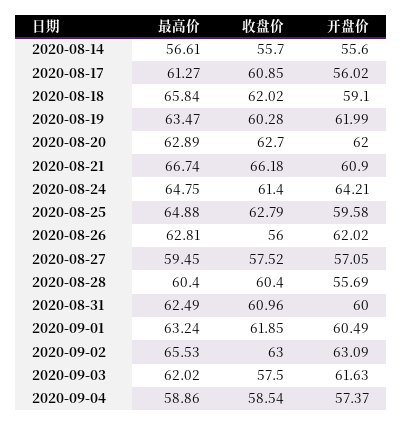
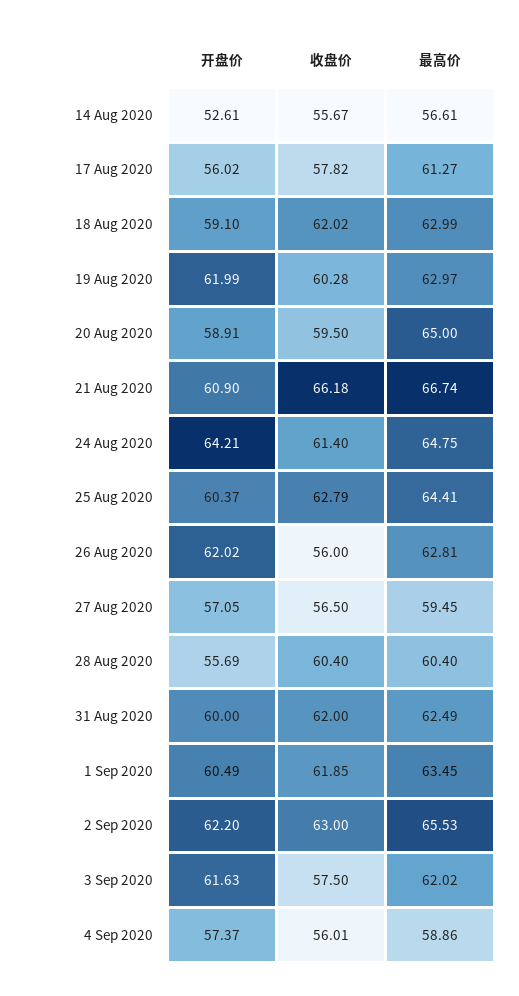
收盘价, 2020-08-14: 55.7 -> 55.67
开盘价, 2020-08-14: 55.6 -> 52.61
收盘价, 2020-08-17: 60.85 -> 57.82
最高价, 2020-08-18: 65.84 -> 62.99
最高价, 2020-08-19: 63.47 -> 62.97
最高价, 2020-08-20: 62.89 -> 65
收盘价, 2020-08-20: 62.7 -> 59.5
开盘价, 2020-08-20: 62 -> 58.91
最高价, 2020-08-25: 64.88 -> 64.41
开盘价, 2020-08-25: 59.58 -> 60.37
收盘价, 2020-08-27: 57.52 -> 56.5
收盘价, 2020-08-31: 60.96 -> 62
最高价, 2020-09-01: 63.24 -> 63.45
开盘价, 2020-09-02: 63.09 -> 62.2
收盘价, 2020-09-04: 58.54 -> 56.01

